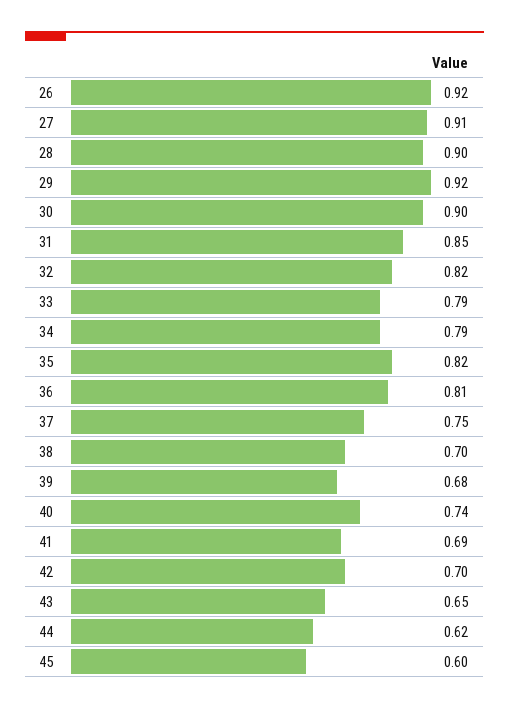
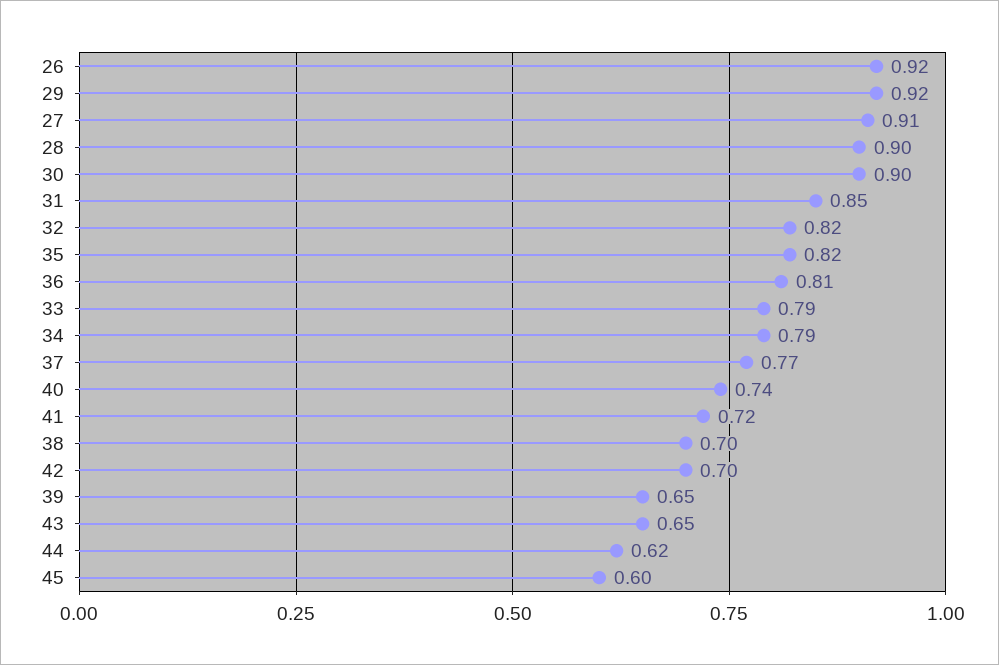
37: 0.75 -> 0.77
39: 0.68 -> 0.65
41: 0.69 -> 0.72

